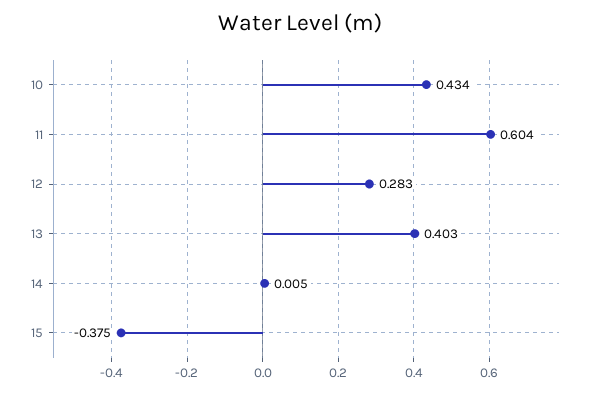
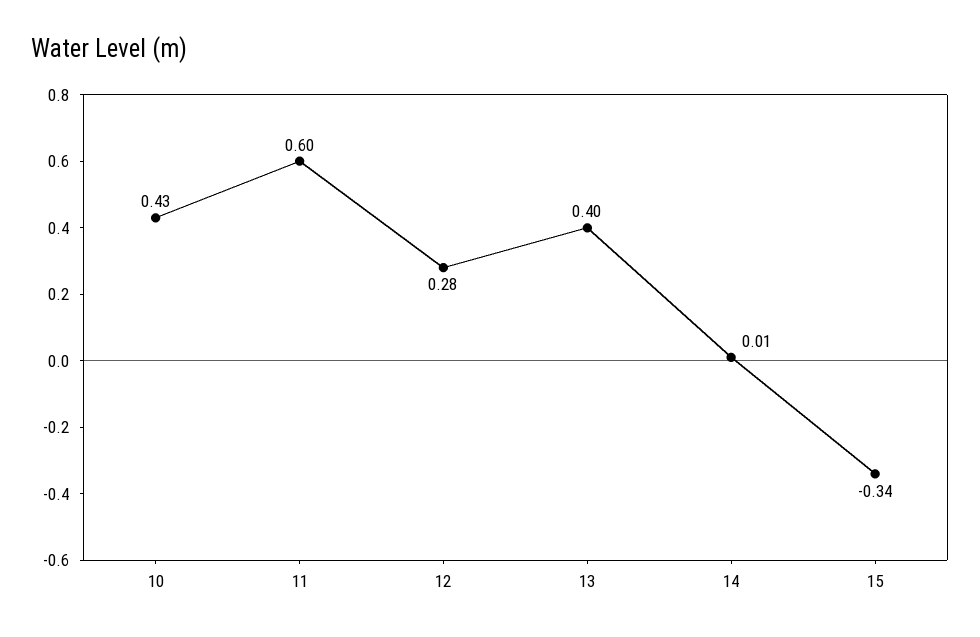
15: -0.375 -> -0.34

